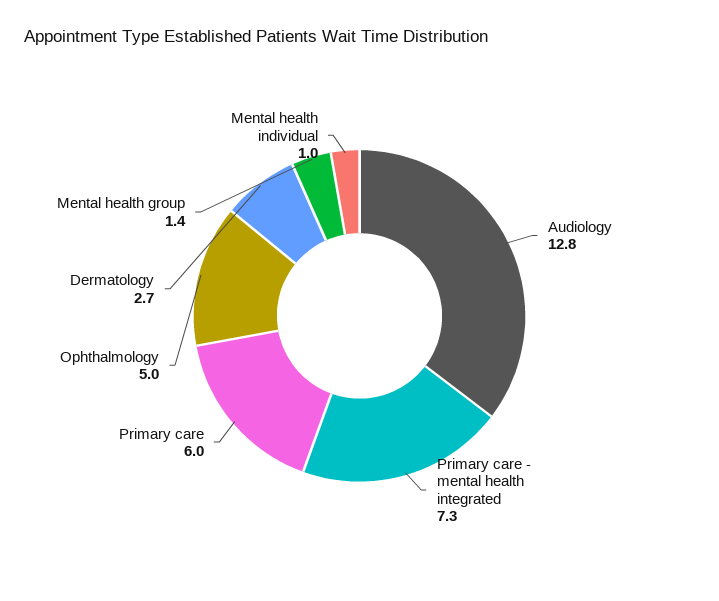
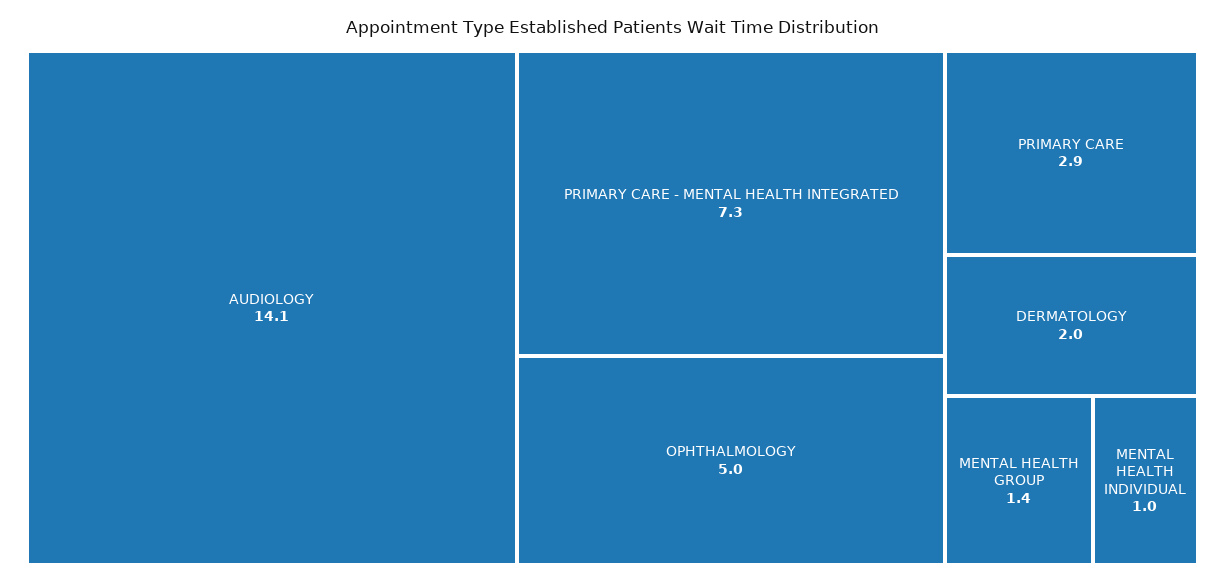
Audiology: 12.8 -> 14.1
Primary care: 6 -> 2.9
Dermatology: 2.7 -> 2

